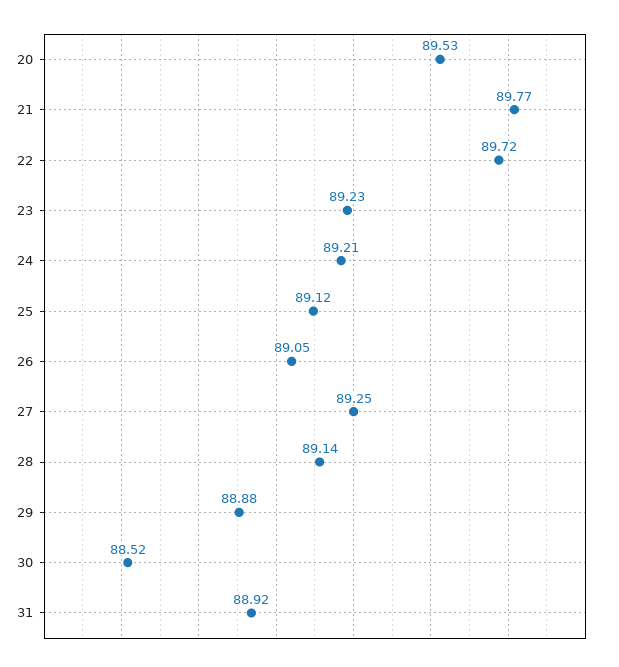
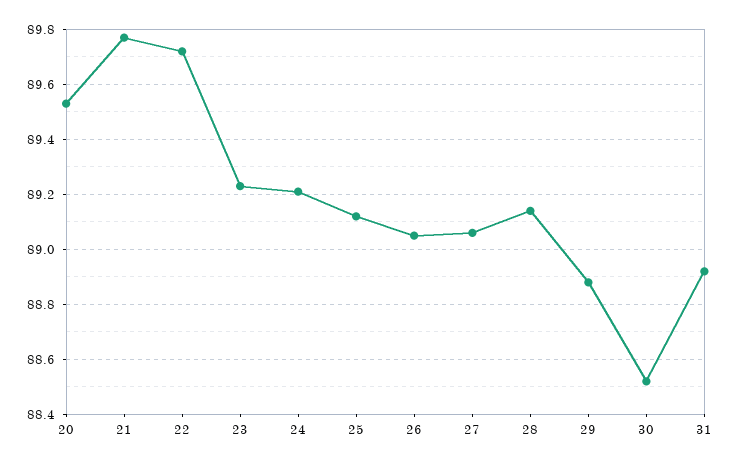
27: 89.25 -> 89.05

